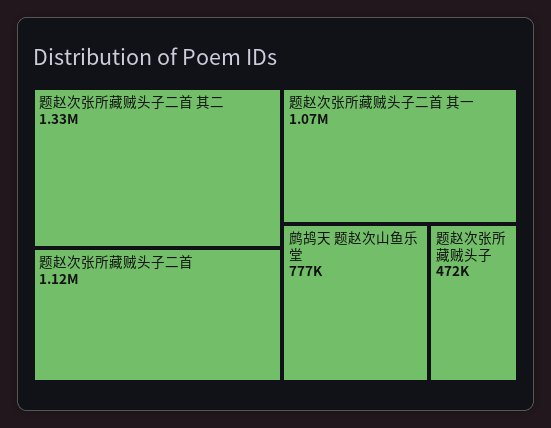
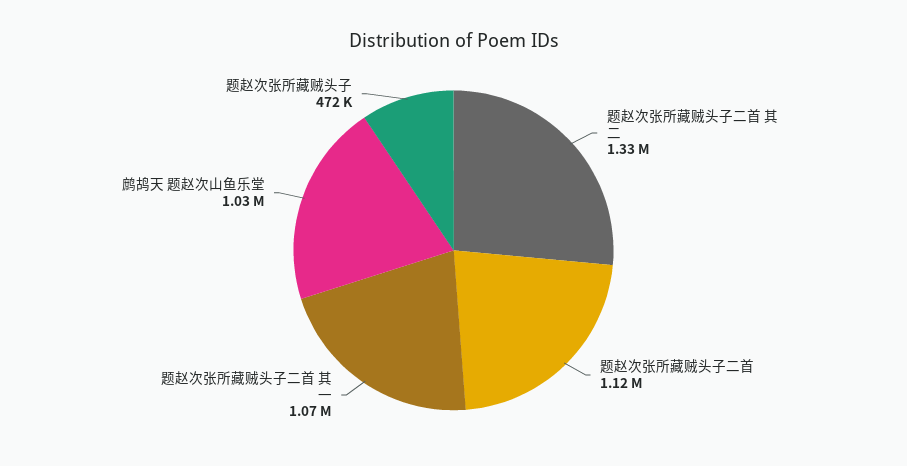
鹧鸪天 题赵次山鱼乐堂: 777000 -> 1030000

